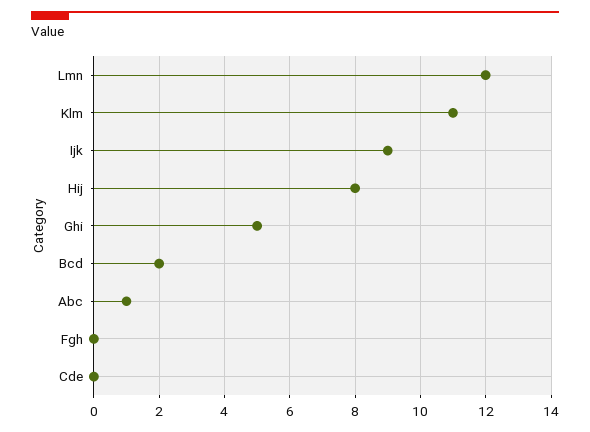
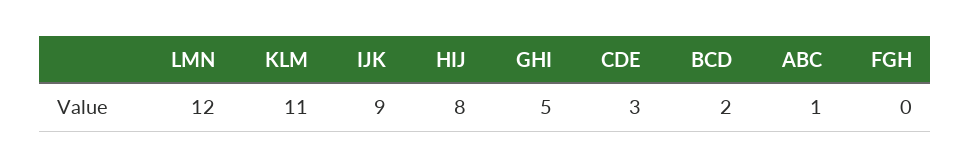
Cde: 0 -> 3

